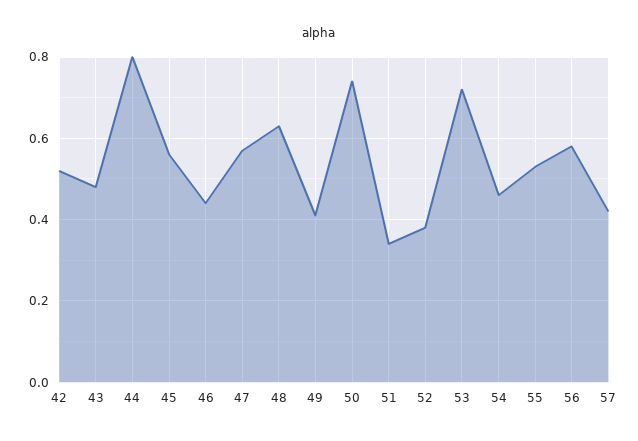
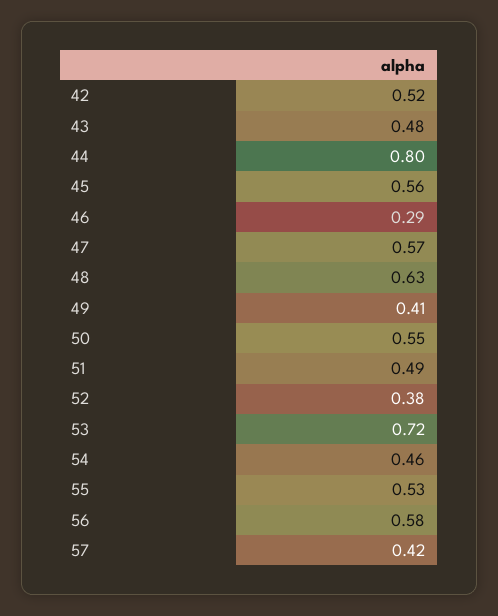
46: 0.45 -> 0.29
50: 0.75 -> 0.55
51: 0.35 -> 0.49

